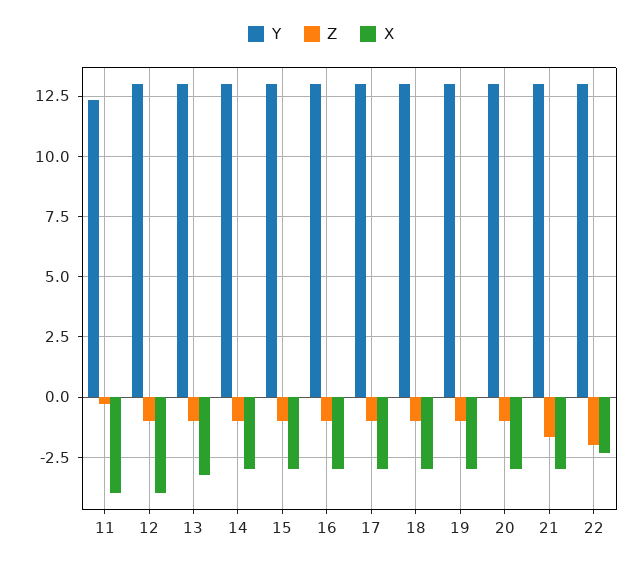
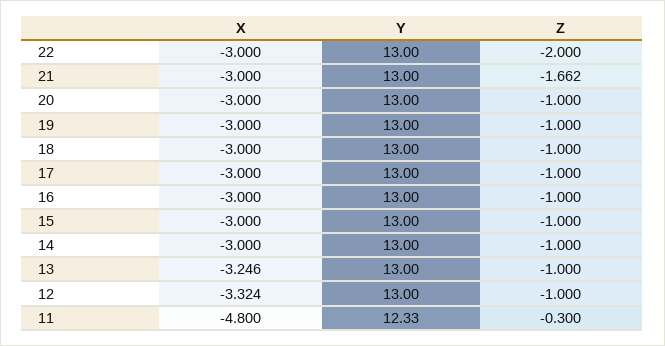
X, 11: -4 -> -4.8
X, 12: -4 -> -3.324
X, 22: -2.25 -> -3

